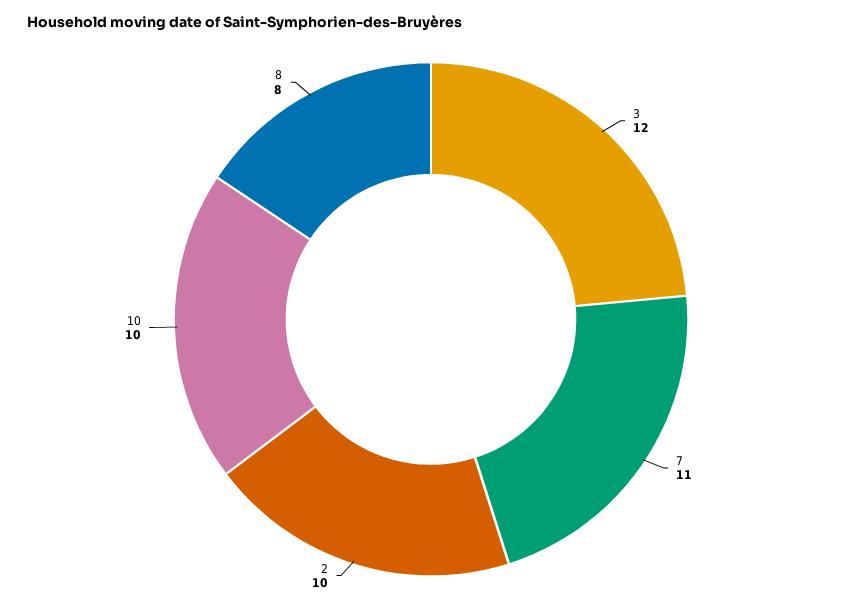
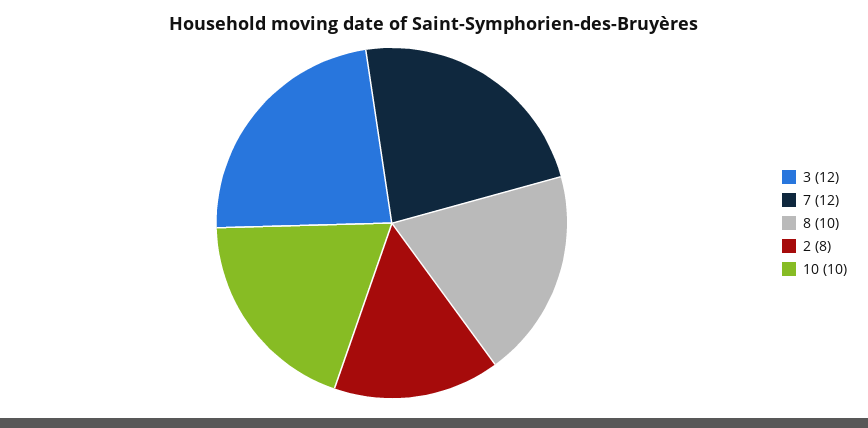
7: 11 -> 12
2: 10 -> 8
8: 8 -> 10

